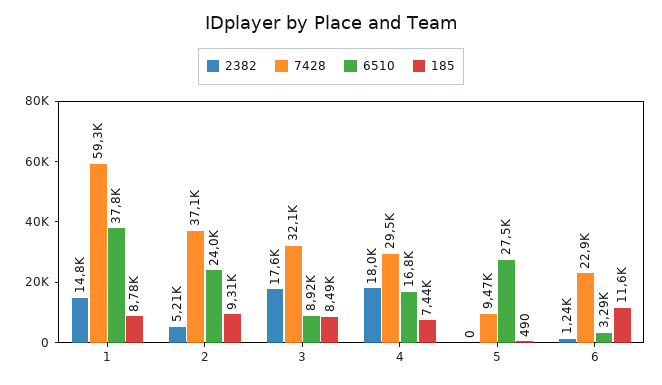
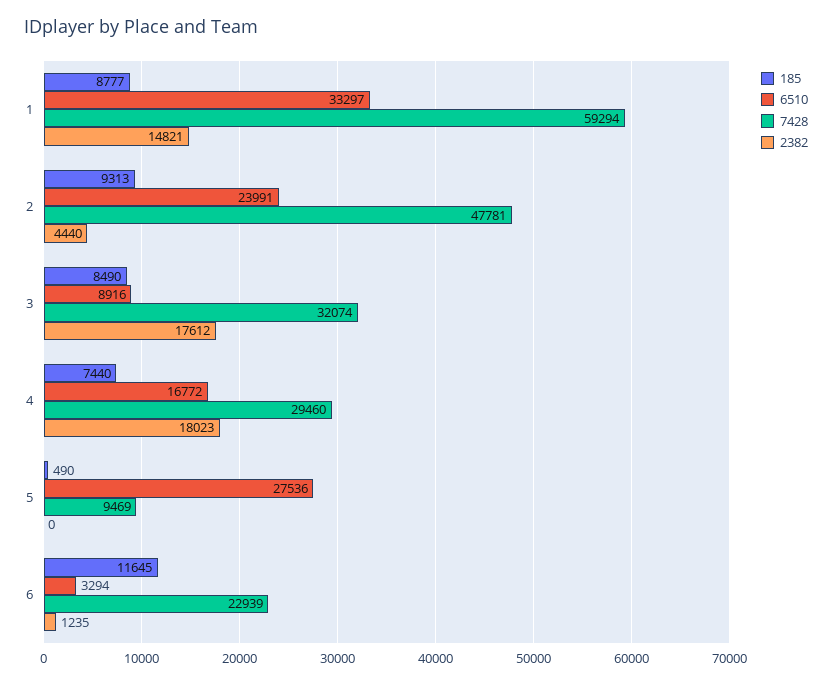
6510, 1: 37800 -> 33297
2382, 2: 5210 -> 4440
7428, 2: 37100 -> 47781

